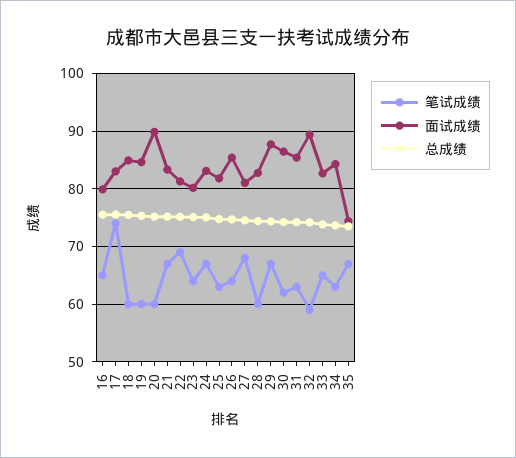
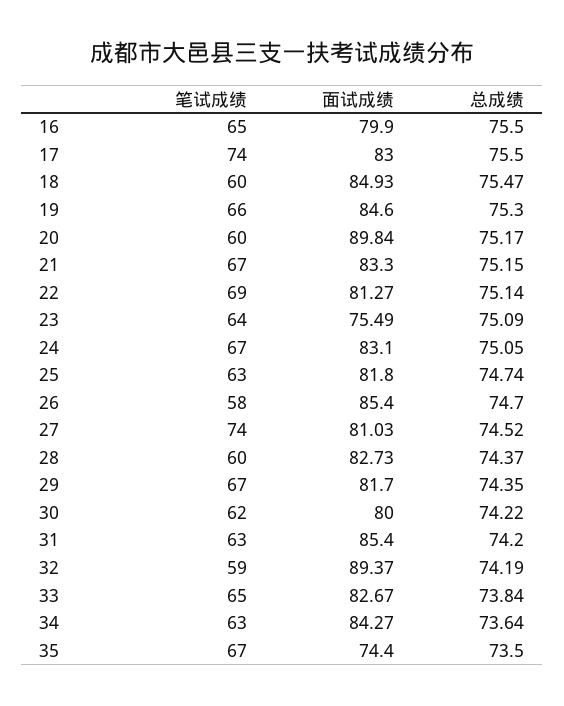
笔试成绩, 19: 60 -> 66
面试成绩, 23: 80 -> 75.49
笔试成绩, 26: 64 -> 58
笔试成绩, 27: 68 -> 74
面试成绩, 29: 88 -> 81.7
面试成绩, 30: 86 -> 80

